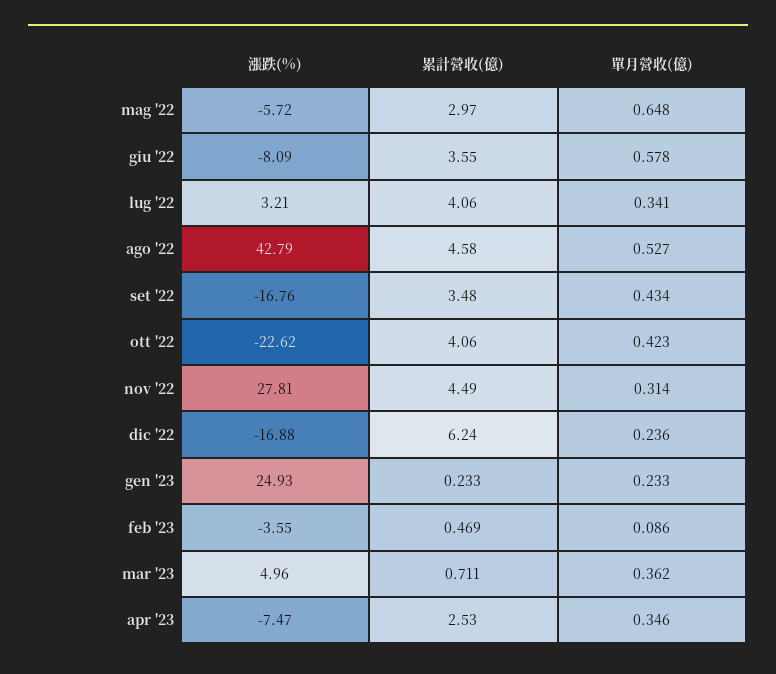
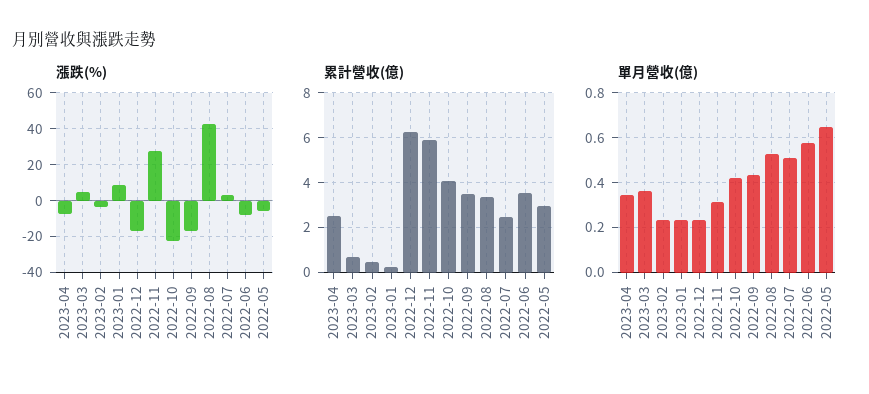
累計營收(億), lug '22: 4.06 -> 2.5
單月營收(億), lug '22: 0.341 -> 0.5
累計營收(億), ago '22: 4.58 -> 3.5
累計營收(億), nov '22: 4.49 -> 6
漲跌(%), gen '23: 24.93 -> 10
單月營收(億), feb '23: 0.086 -> 0.25

